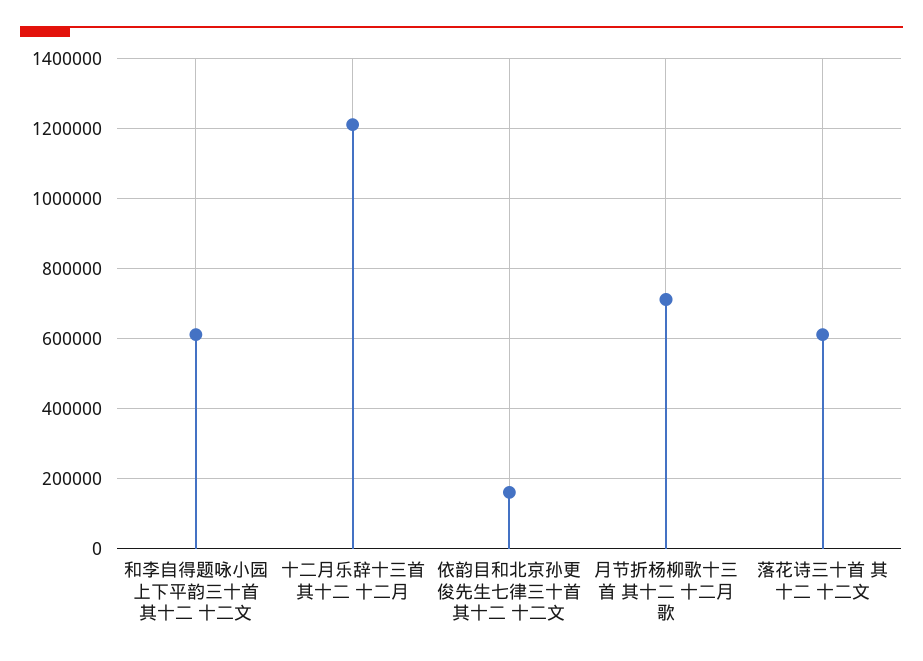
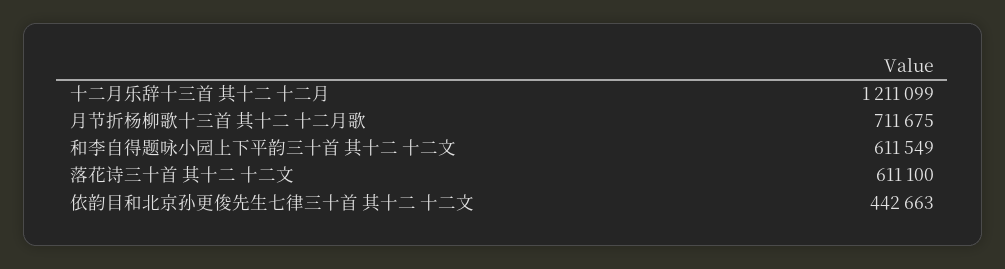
依韵目和北京孙更俊先生七律三十首 其十二 十二文: 160000 -> 442663

